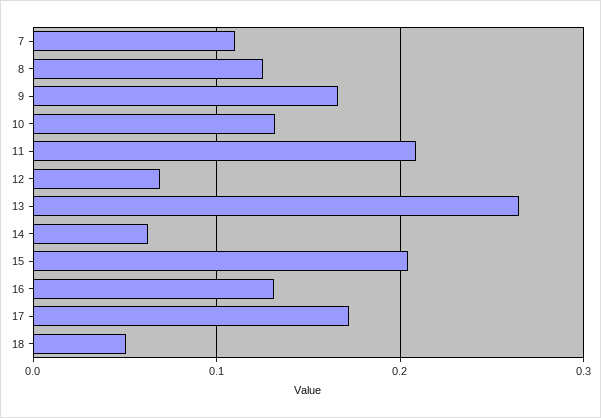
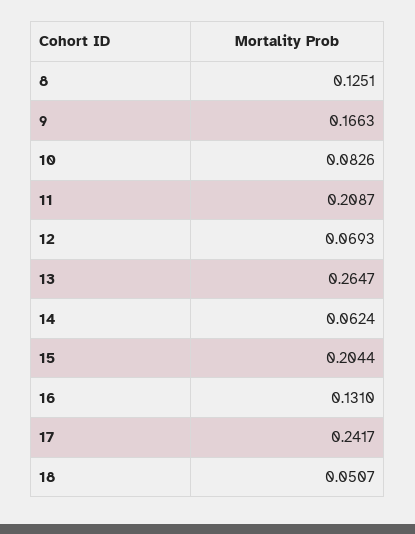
7: 0.11 -> none
10: 0.13 -> 0.0826
17: 0.17 -> 0.2417

